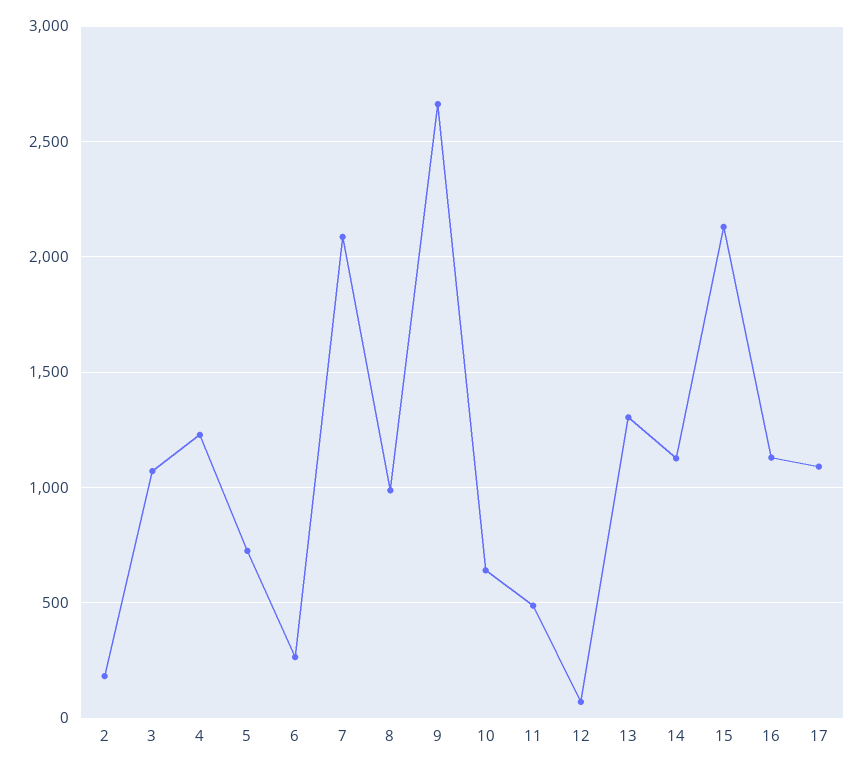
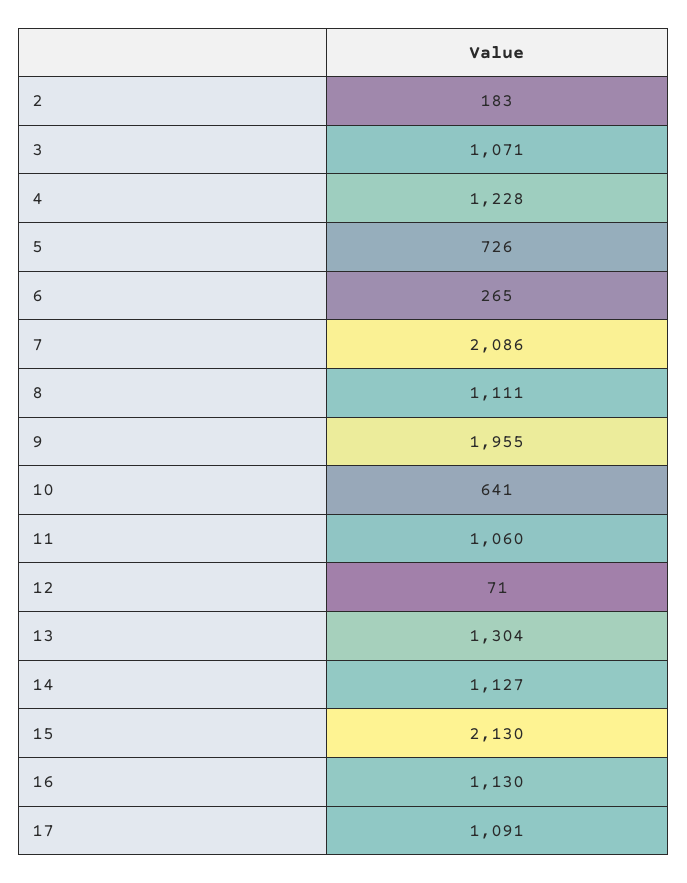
8: 1000 -> 1111
9: 2650 -> 1955
11: 500 -> 1060

